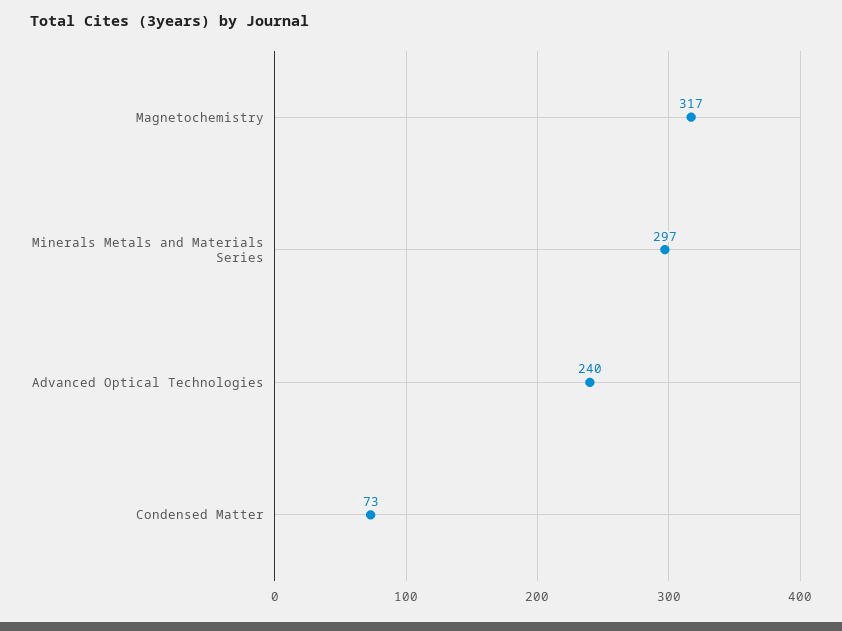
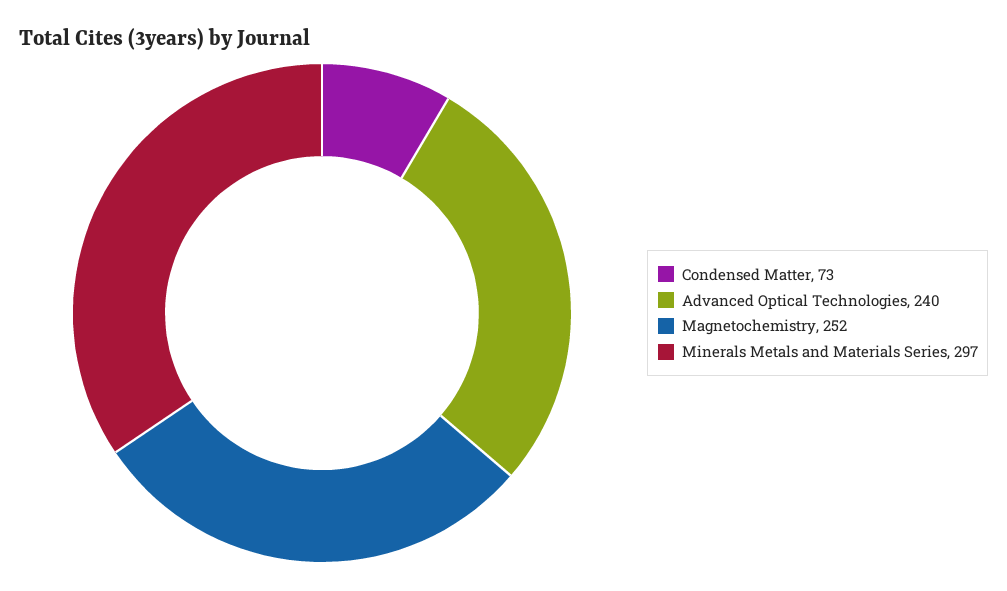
Magnetochemistry: 317 -> 252

